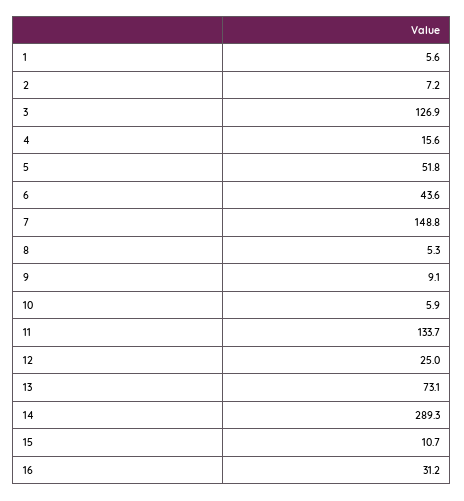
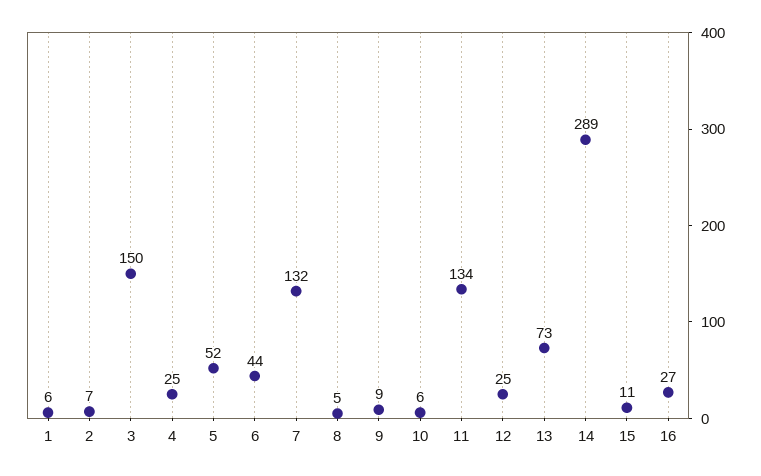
3: 126.9 -> 150
4: 15.6 -> 25
7: 148.8 -> 132
16: 31.2 -> 27

